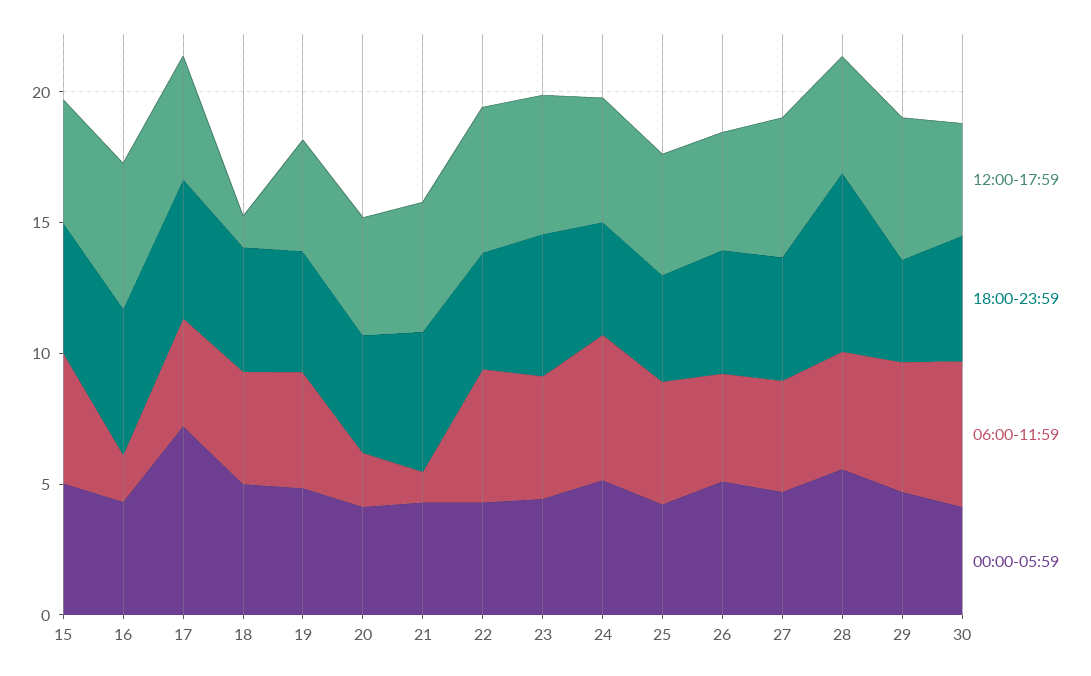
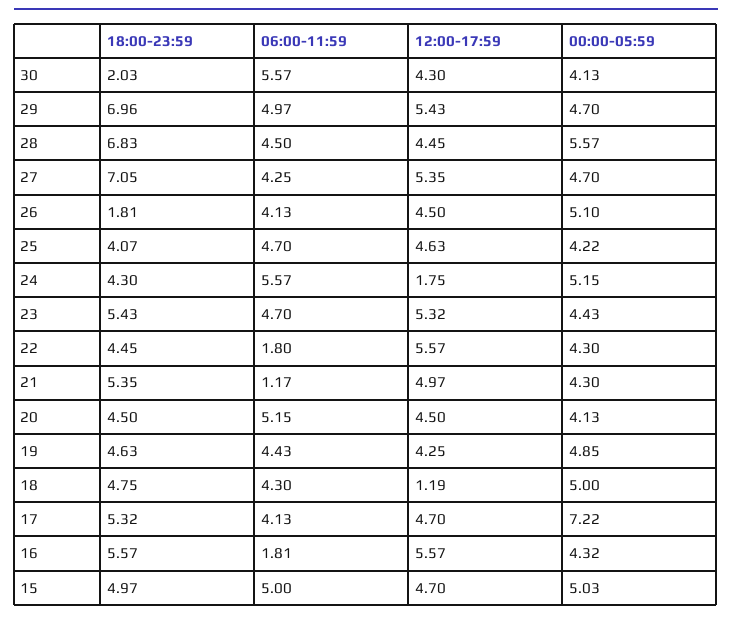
06:00-11:59, 20: 2 -> 5.15
06:00-11:59, 22: 5 -> 1.8
12:00-17:59, 24: 5 -> 1.75
18:00-23:59, 26: 5 -> 1.81
18:00-23:59, 27: 5 -> 7.05
18:00-23:59, 29: 4 -> 6.96
18:00-23:59, 30: 5 -> 2.03

